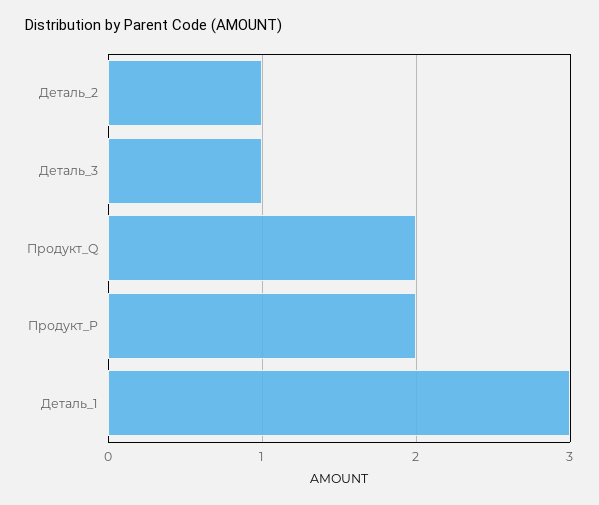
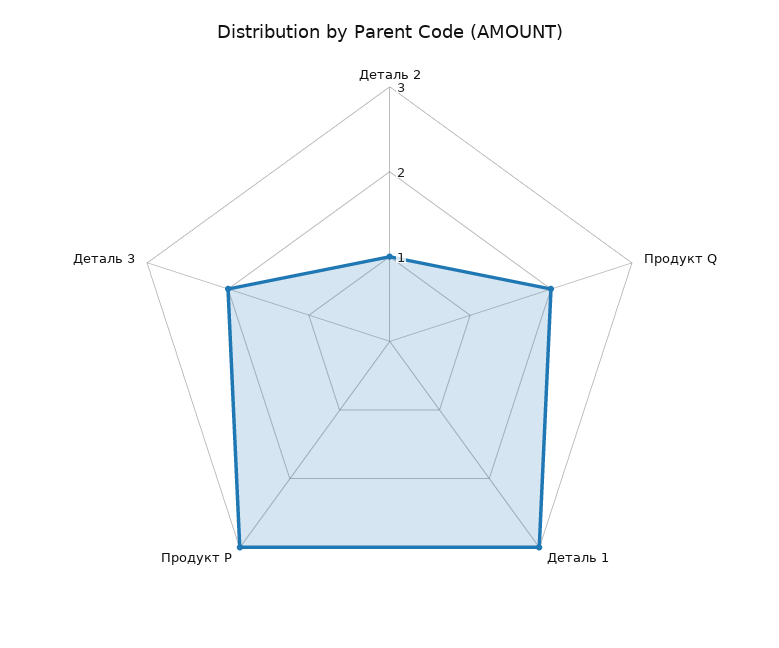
Деталь_3: 1 -> 2
Продукт_P: 2 -> 3

